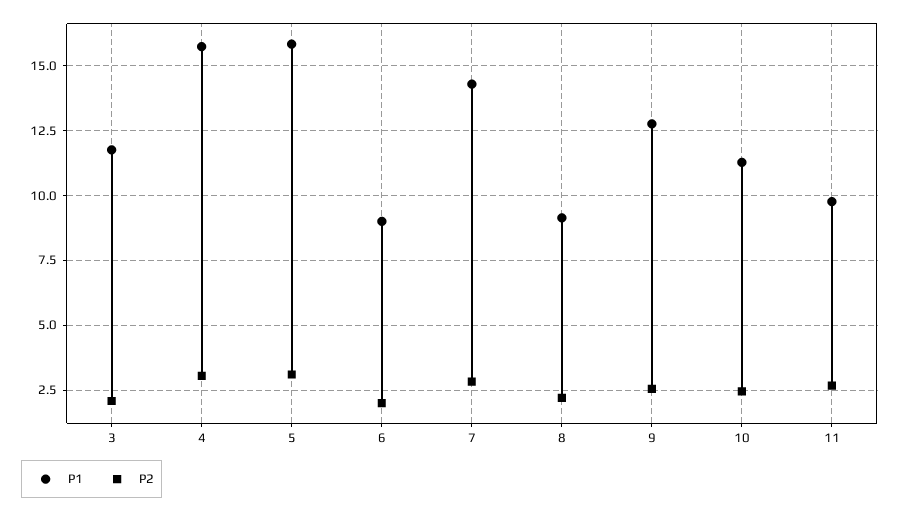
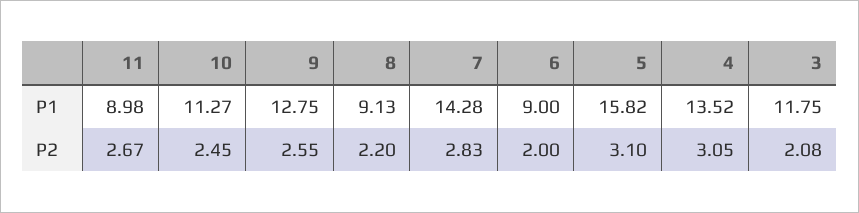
P1, 4: 15.75 -> 13.52
P1, 11: 9.75 -> 8.98

